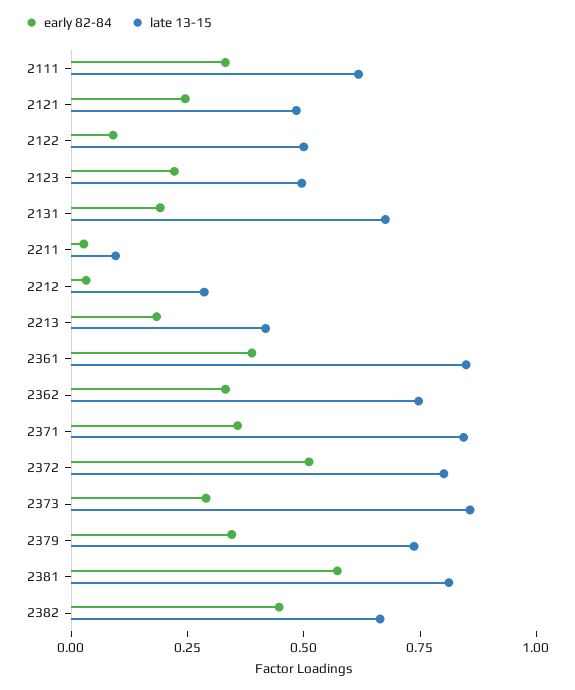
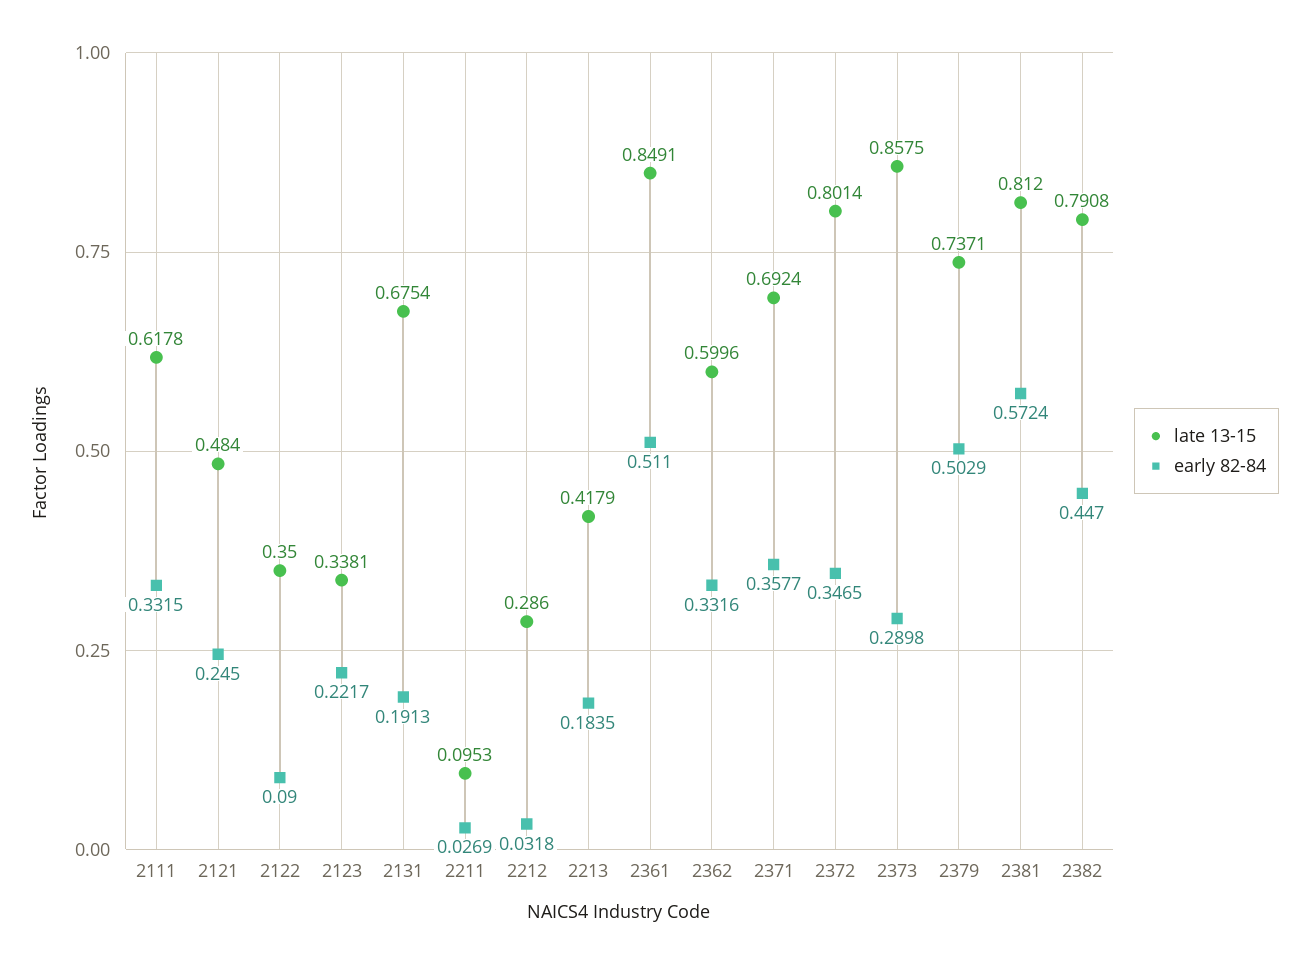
late 13-15, 2122: 0.5 -> 0.35
late 13-15, 2123: 0.5 -> 0.3381
early 82-84, 2361: 0.4 -> 0.511
late 13-15, 2362: 0.75 -> 0.5996
late 13-15, 2371: 0.85 -> 0.6924
early 82-84, 2372: 0.5 -> 0.3465
early 82-84, 2379: 0.35 -> 0.5029
late 13-15, 2382: 0.65 -> 0.7908

